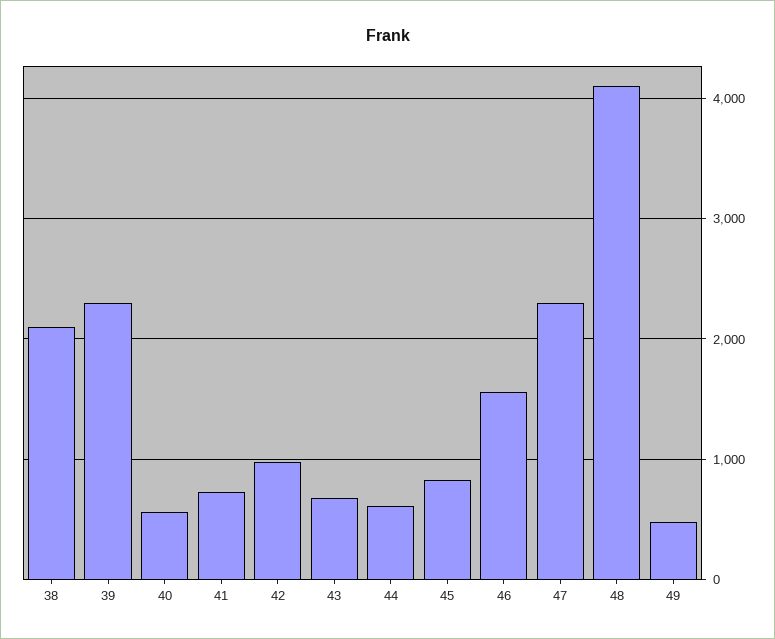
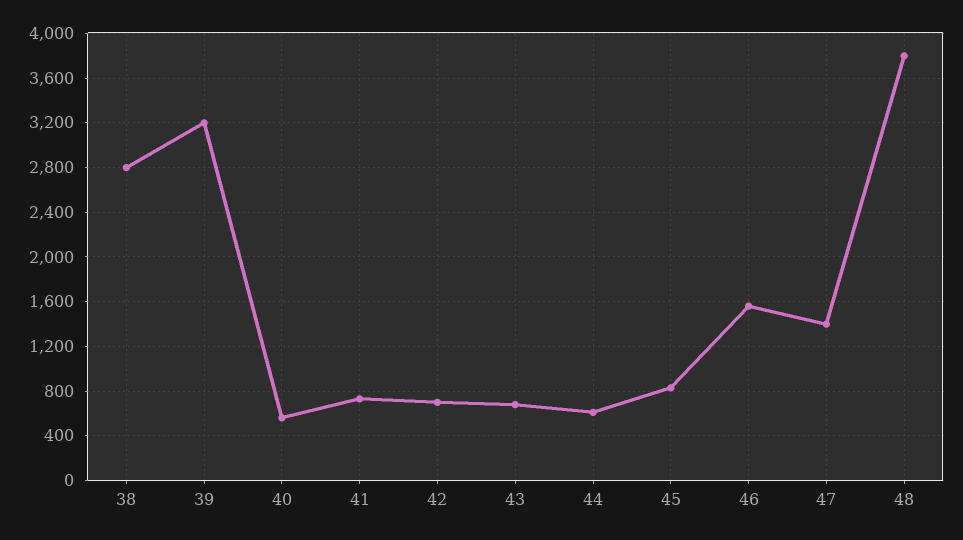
38: 2100 -> 2800
39: 2300 -> 3200
42: 1000 -> 700
47: 2300 -> 1400
48: 4100 -> 3800
49: 500 -> none

